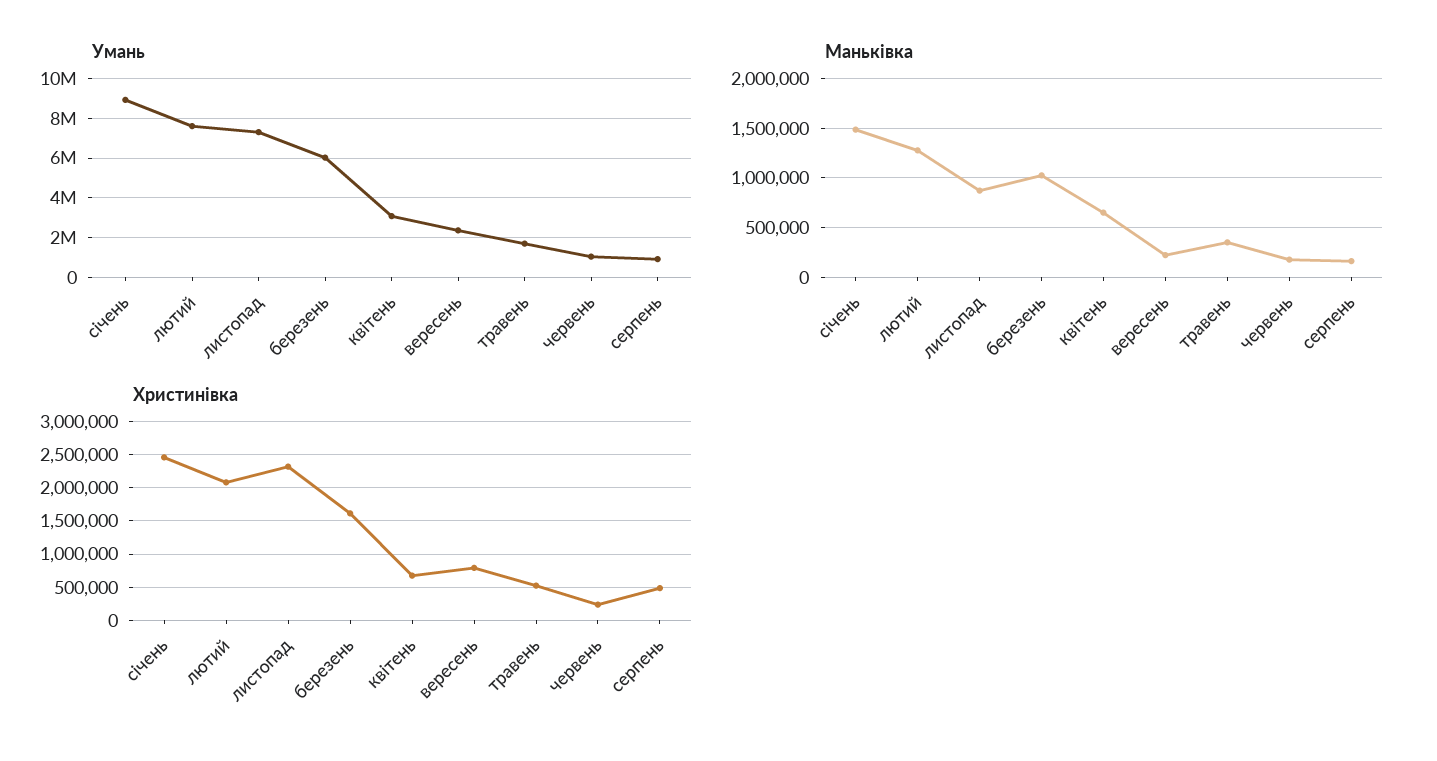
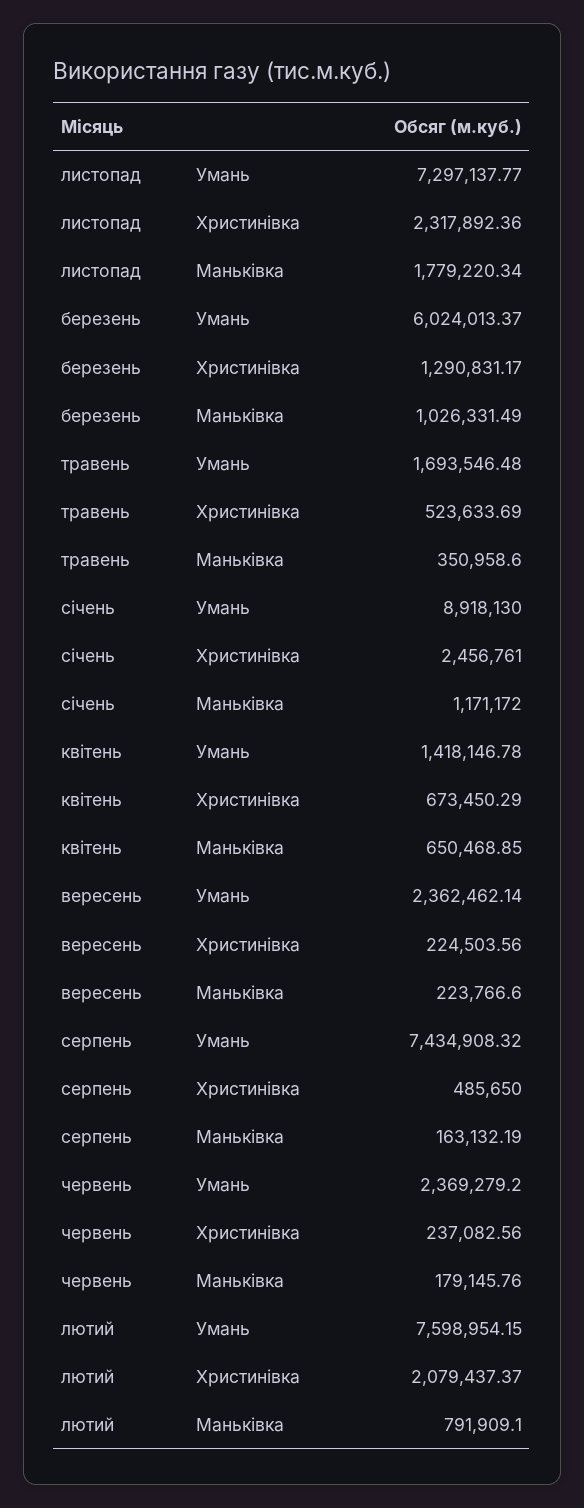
Умань, квітень: 3000000 -> 1418146.78
Умань, червень: 1000000 -> 2369279.2
Умань, серпень: 1000000 -> 7434908.32
Маньківка, січень: 1500000 -> 1171172
Маньківка, лютий: 1300000 -> 791909.1
Маньківка, листопад: 900000 -> 1779220.34
Христинівка, березень: 1600000 -> 1290831.17
Христинівка, вересень: 800000 -> 224503.56

